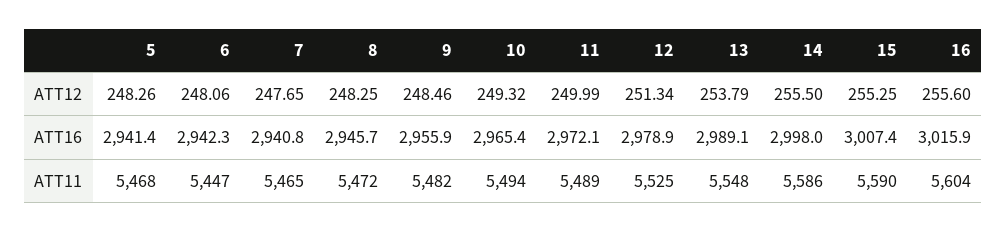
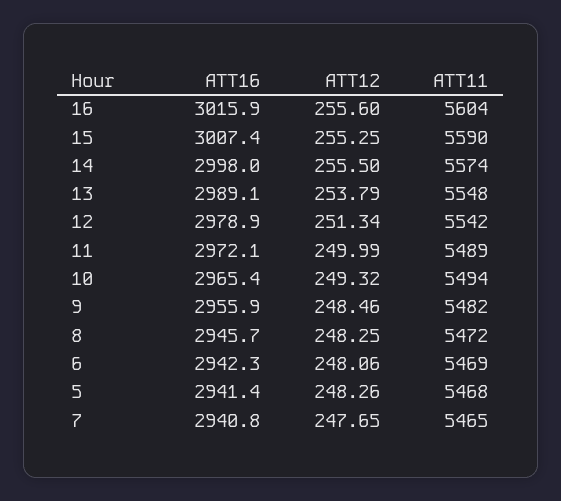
6, ATT11: 5447 -> 5469
12, ATT11: 5525 -> 5542
14, ATT11: 5586 -> 5574

